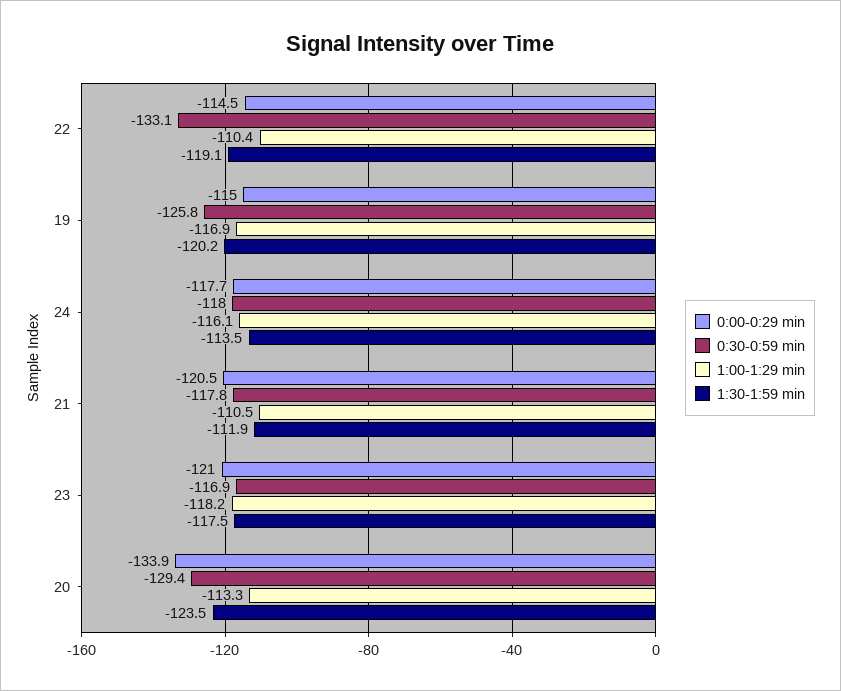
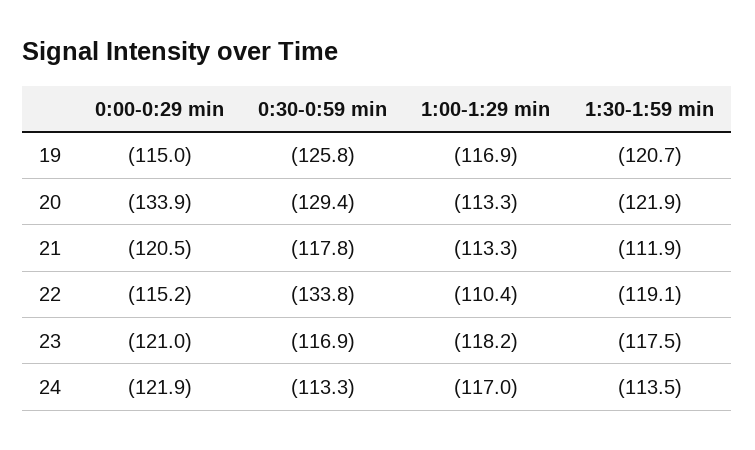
0:00-0:29 min, 22: -114.5 -> -115.2
0:30-0:59 min, 22: -133.1 -> -133.8
1:30-1:59 min, 19: -120.2 -> -120.7
0:00-0:29 min, 24: -117.7 -> -121.9
0:30-0:59 min, 24: -118 -> -113.3
1:00-1:29 min, 24: -116.1 -> -117
1:00-1:29 min, 21: -110.5 -> -113.3
1:30-1:59 min, 20: -123.5 -> -121.9

